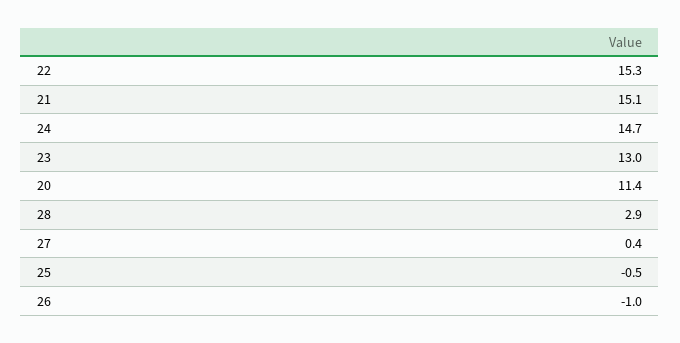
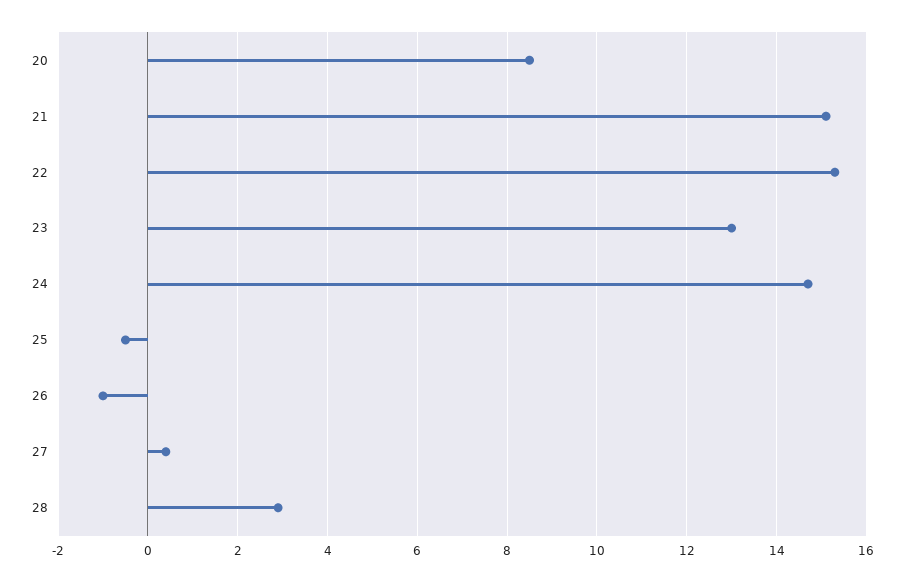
20: 11.4 -> 8.5

